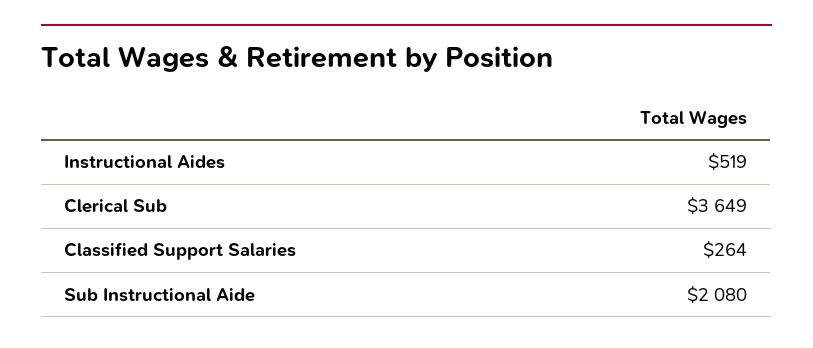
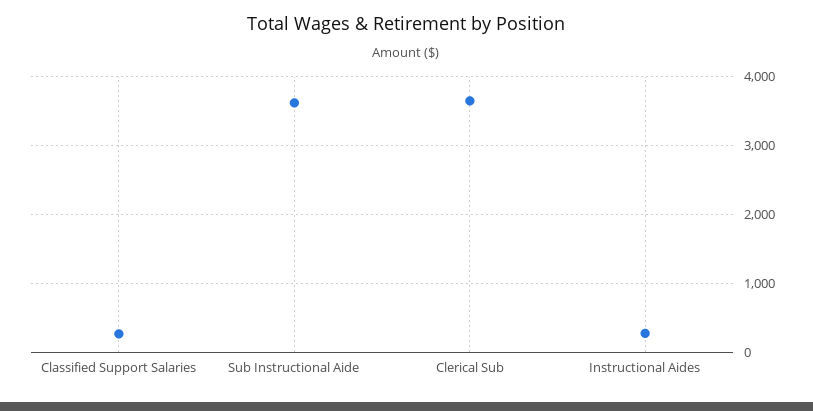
Instructional Aides: 519 -> 300
Sub Instructional Aide: 2080 -> 3600

